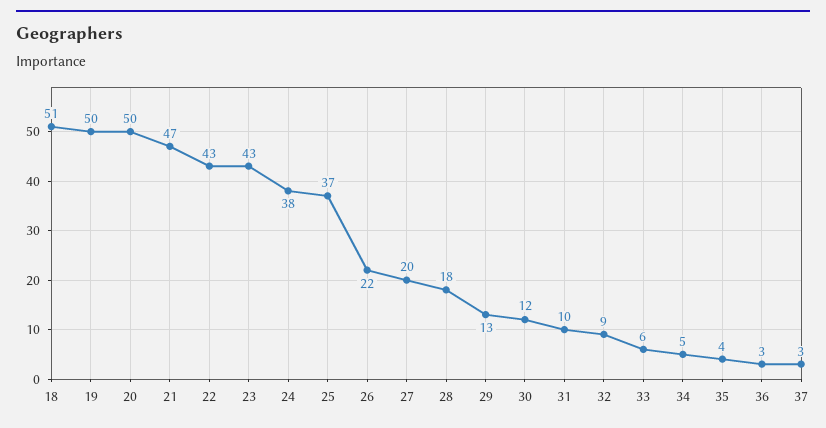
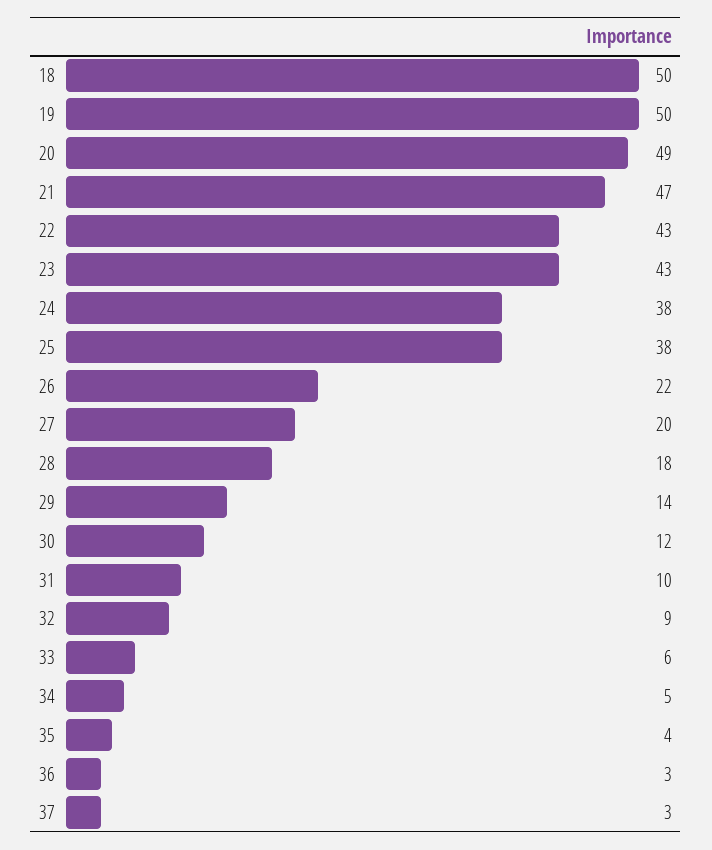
18: 51 -> 50
20: 50 -> 49
25: 37 -> 38
29: 13 -> 14

